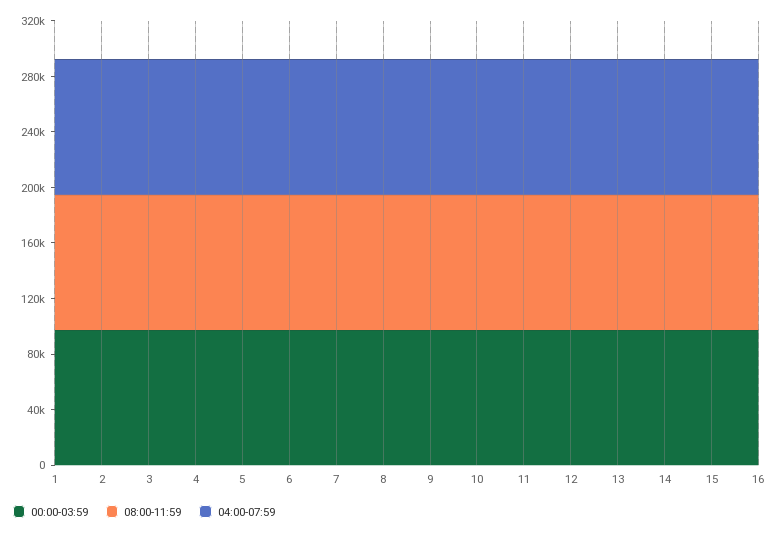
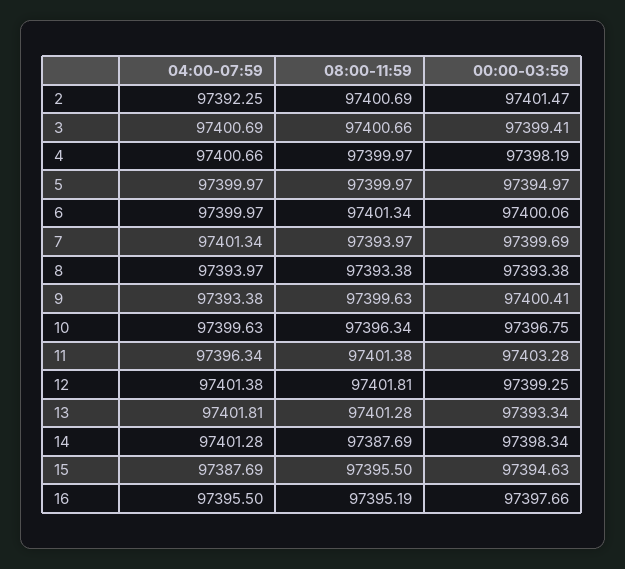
00:00-03:59, 1: 100000 -> none
08:00-11:59, 1: 100000 -> none
04:00-07:59, 1: 100000 -> none

